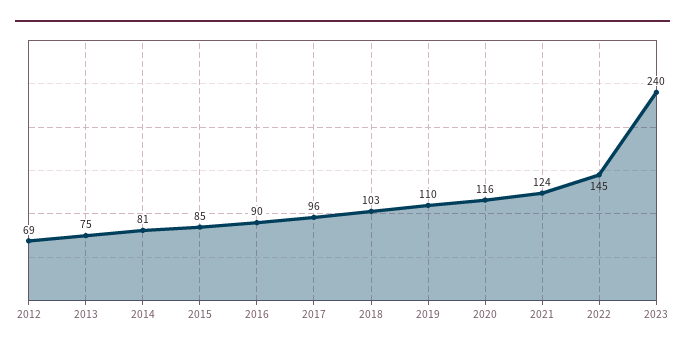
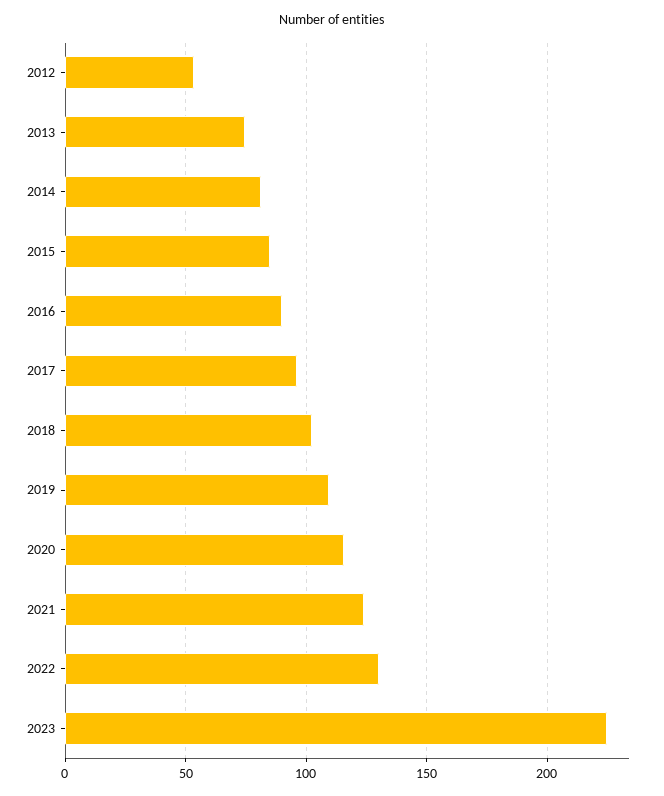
2012: 69 -> 55
2022: 145 -> 130
2023: 240 -> 225

